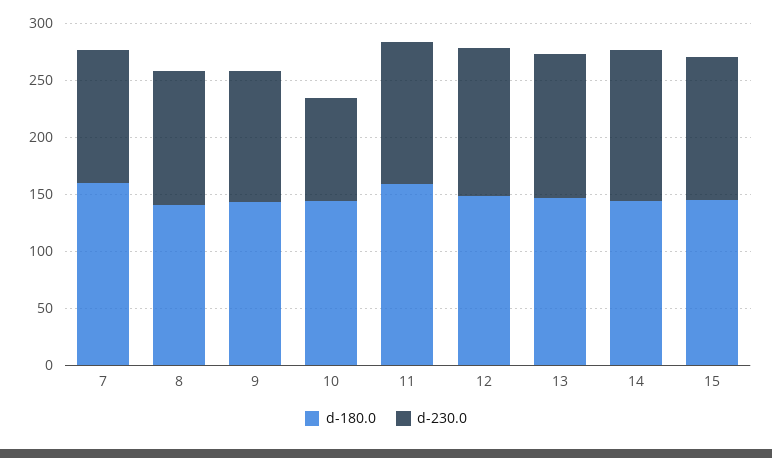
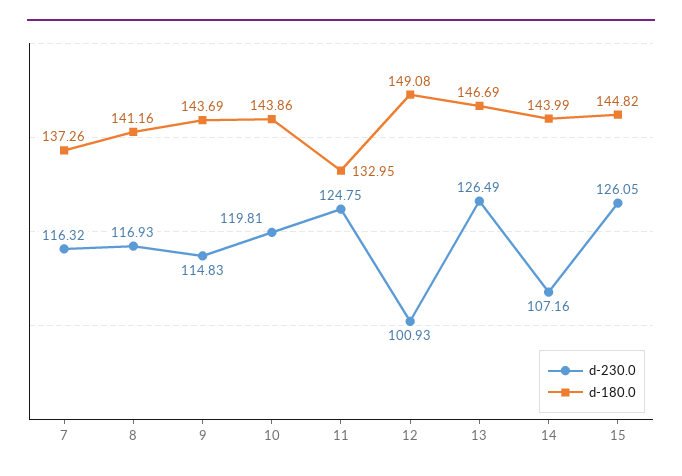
d-180.0, 7: 160 -> 137.26
d-230.0, 10: 90 -> 119.81
d-180.0, 11: 160 -> 132.95
d-230.0, 12: 130 -> 100.93
d-230.0, 14: 130 -> 107.16

